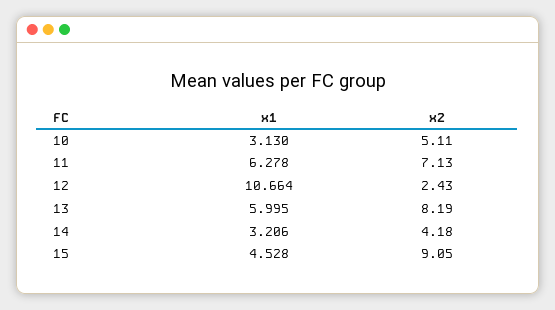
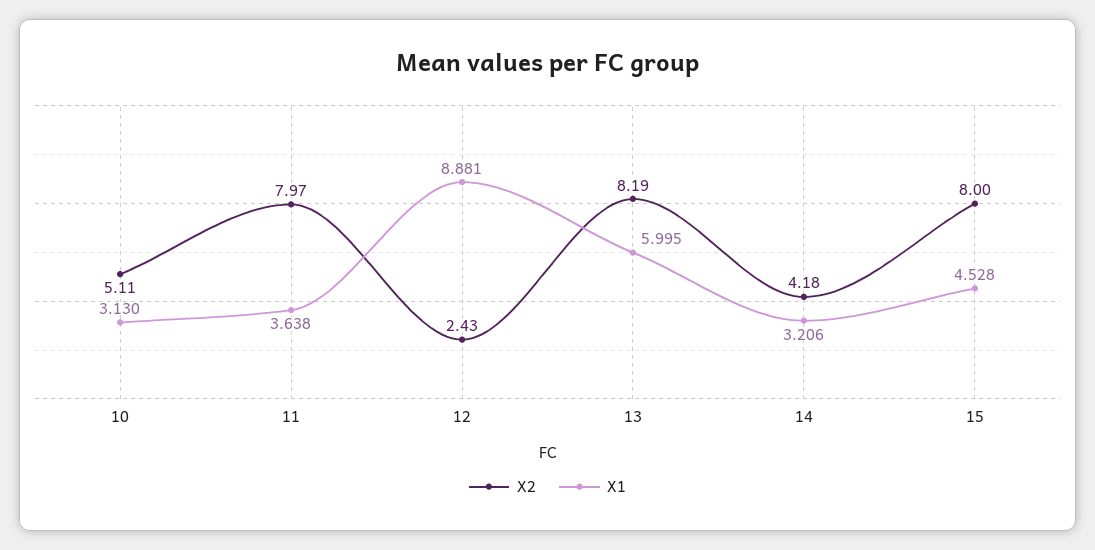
x1, 11: 6.278 -> 3.638
x2, 11: 7.13 -> 7.97
x1, 12: 10.664 -> 8.881
x2, 15: 9.05 -> 8

